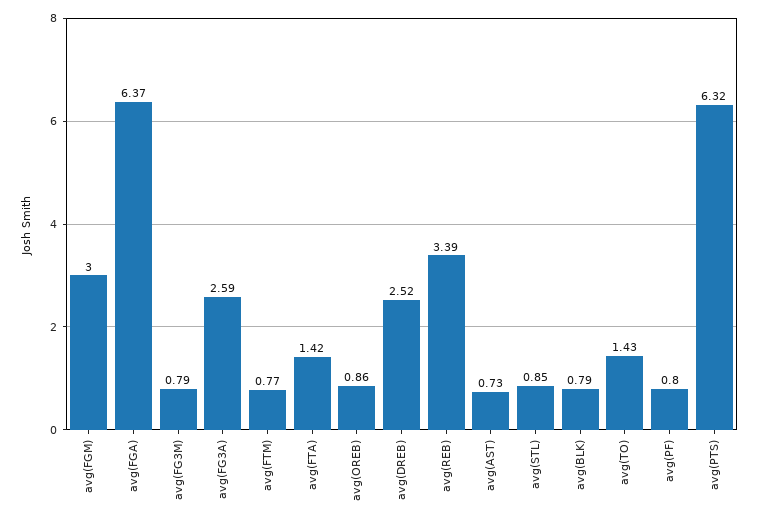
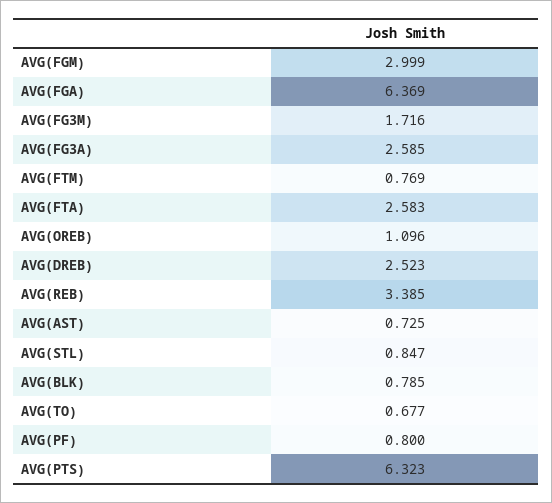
avg(FG3M): 0.79 -> 1.716
avg(FTA): 1.42 -> 2.583
avg(OREB): 0.86 -> 1.096
avg(TO): 1.43 -> 0.677

